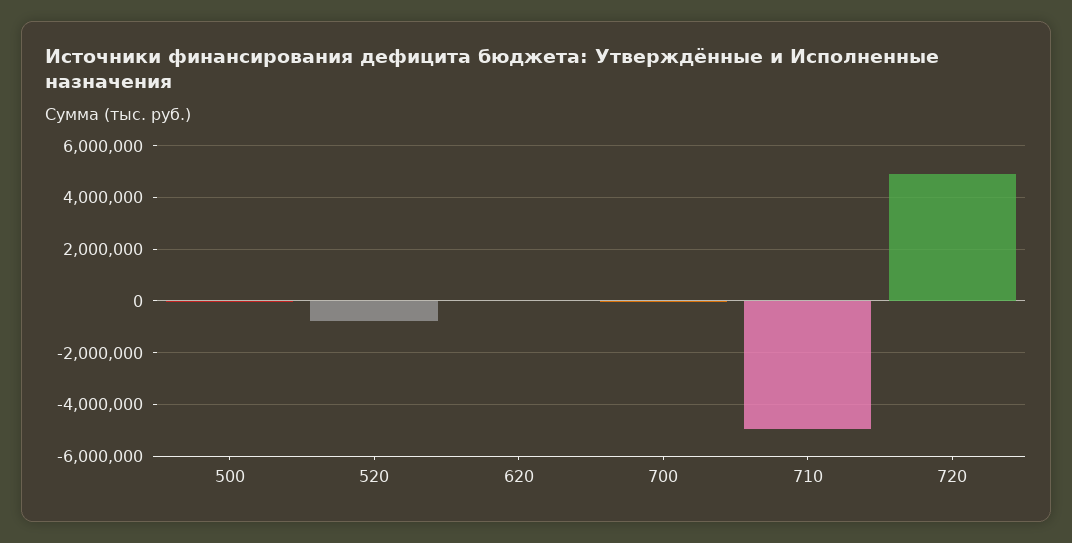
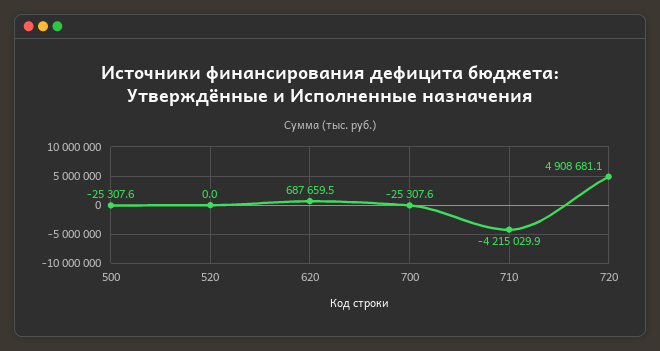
520: -750000 -> 0
620: 0 -> 687659.5
710: -5000000 -> -4215029.9

